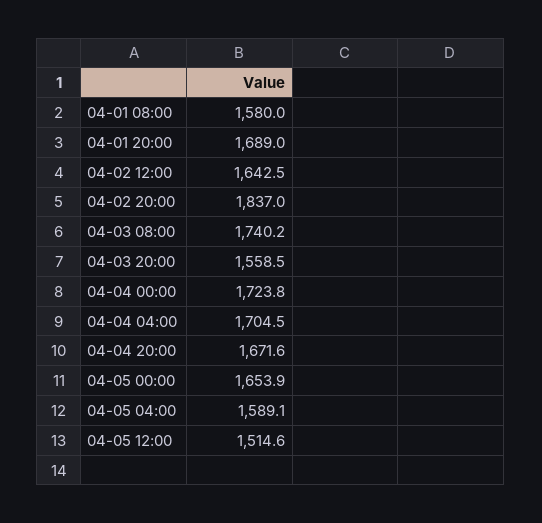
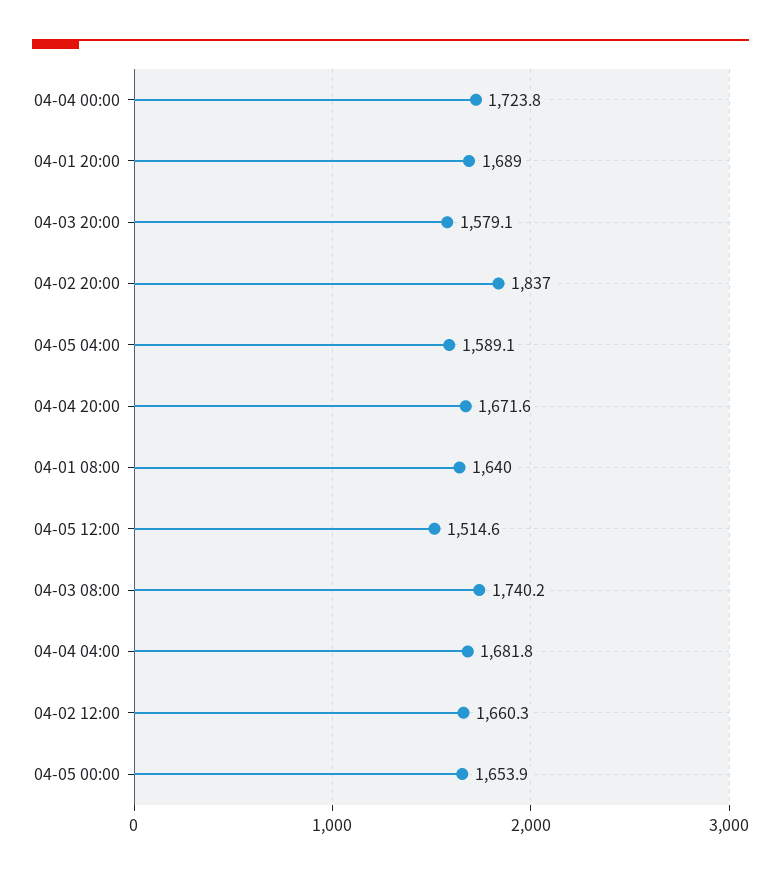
04-01 08:00: 1580 -> 1640
04-02 12:00: 1642.5 -> 1660.3
04-03 20:00: 1558.5 -> 1579.1
04-04 04:00: 1704.5 -> 1681.8

